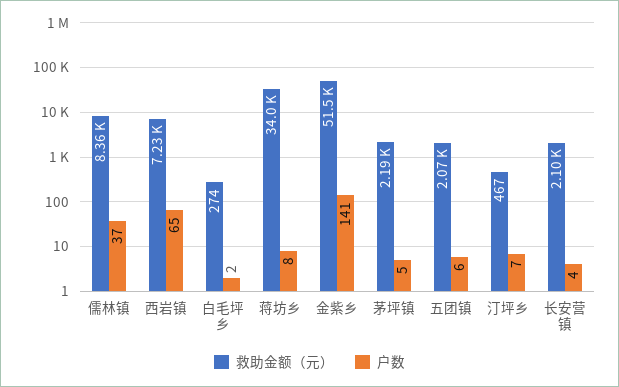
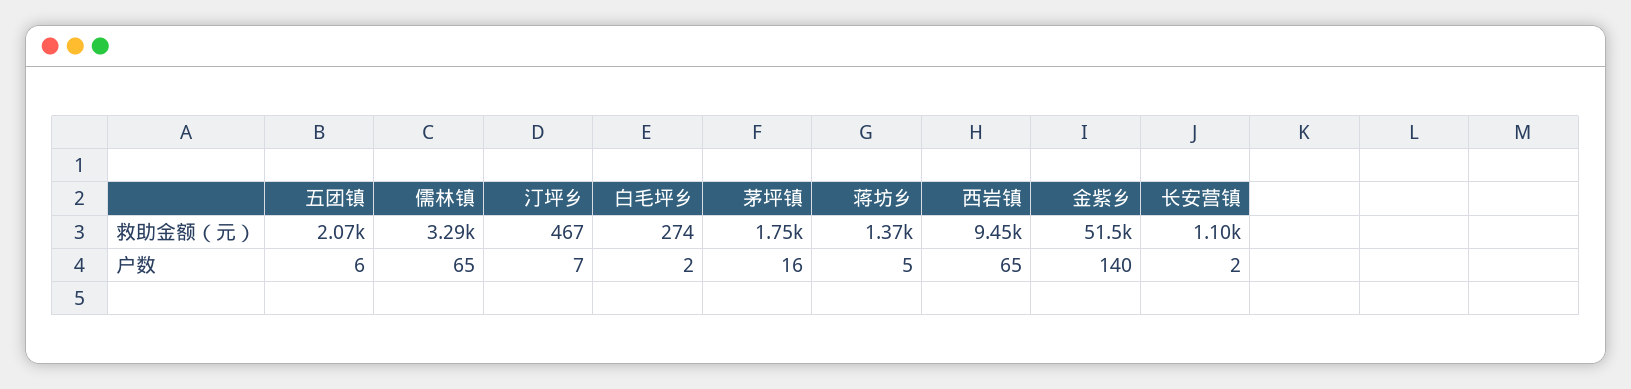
救助金额（元）, 儒林镇: 8360 -> 3290
户数, 儒林镇: 37 -> 65
救助金额（元）, 西岩镇: 7230 -> 9450
救助金额（元）, 蒋坊乡: 34000 -> 1370
户数, 蒋坊乡: 8 -> 5
户数, 金紫乡: 141 -> 140
救助金额（元）, 茅坪镇: 2190 -> 1750
户数, 茅坪镇: 5 -> 16
救助金额（元）, 长安营镇: 2100 -> 1100
户数, 长安营镇: 4 -> 2

